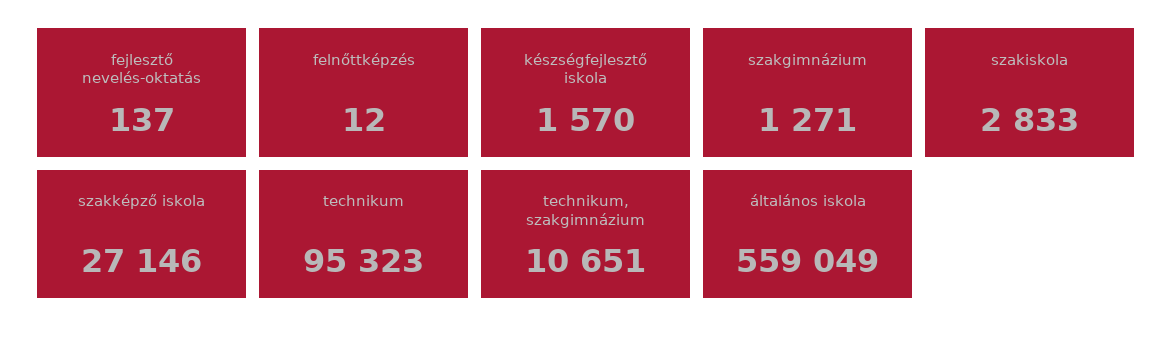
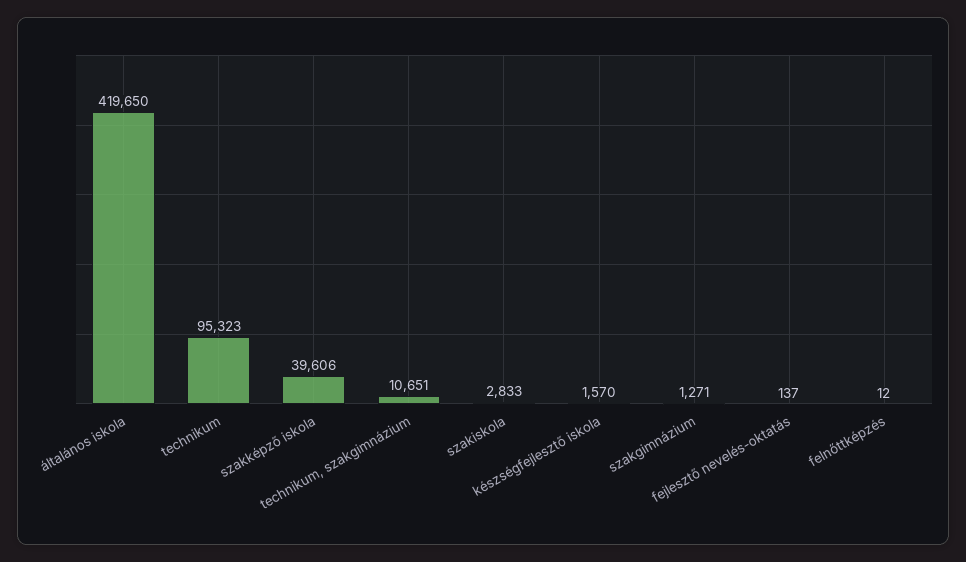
szakképző iskola: 27146 -> 39606
általános iskola: 559049 -> 419650

